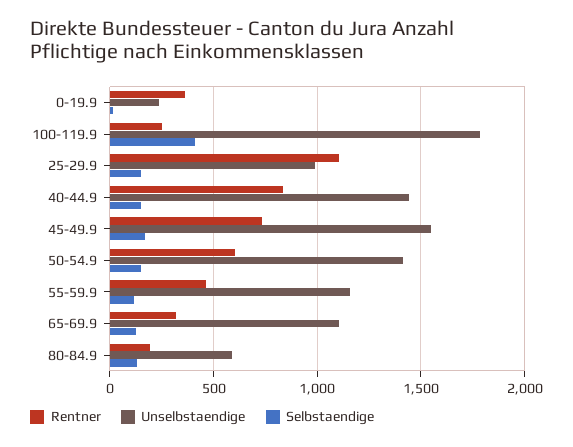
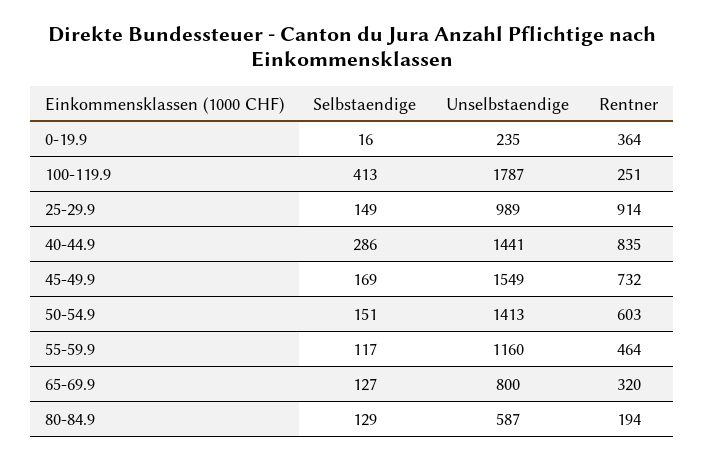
Rentner, 25-29.9: 1100 -> 914
Selbstaendige, 40-44.9: 150 -> 286
Unselbstaendige, 65-69.9: 1100 -> 800

